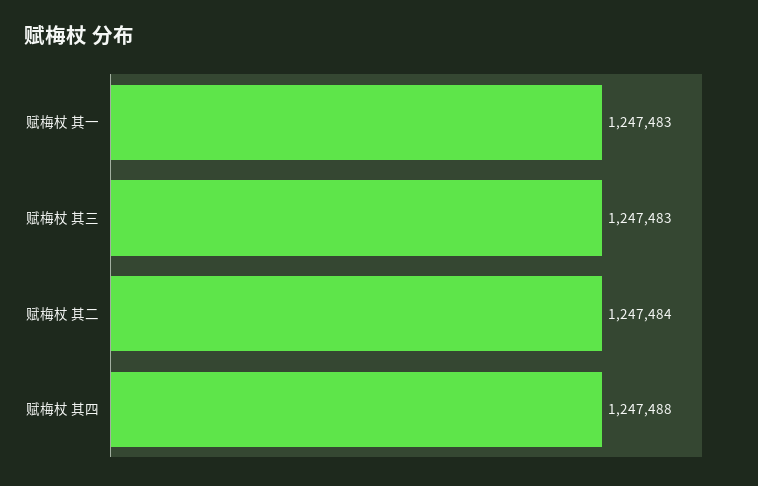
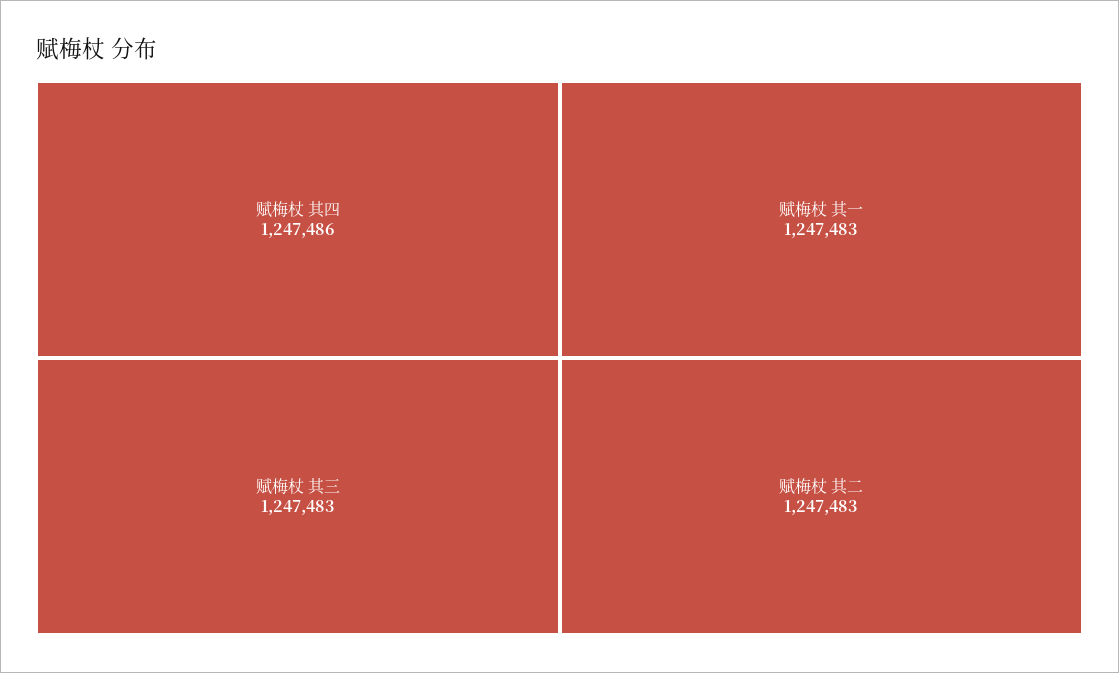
赋梅杖 其二: 1247484 -> 1247483
赋梅杖 其四: 1247488 -> 1247486

